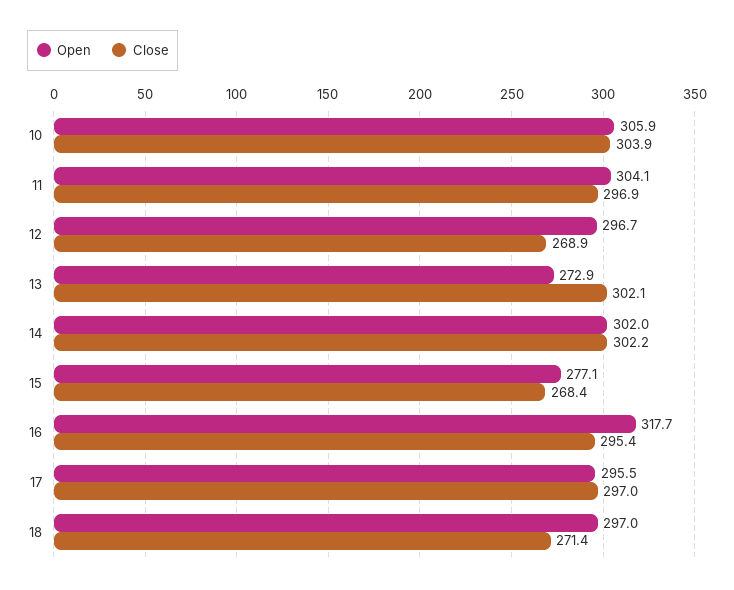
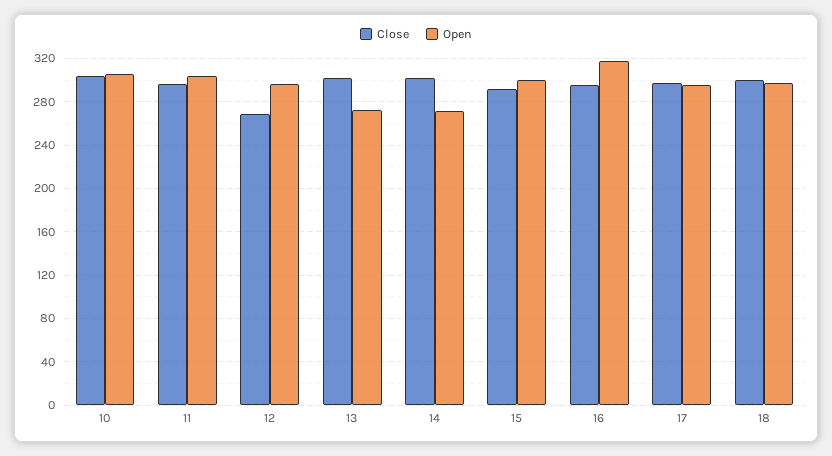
Open, 14: 302 -> 270
Open, 15: 277.1 -> 300
Close, 15: 268.4 -> 290
Close, 18: 271.4 -> 300

